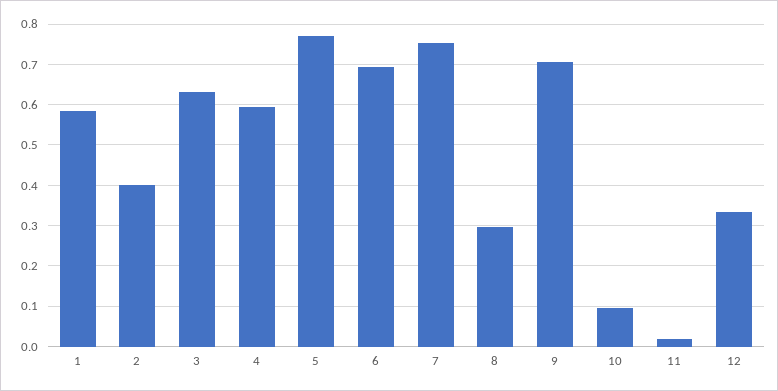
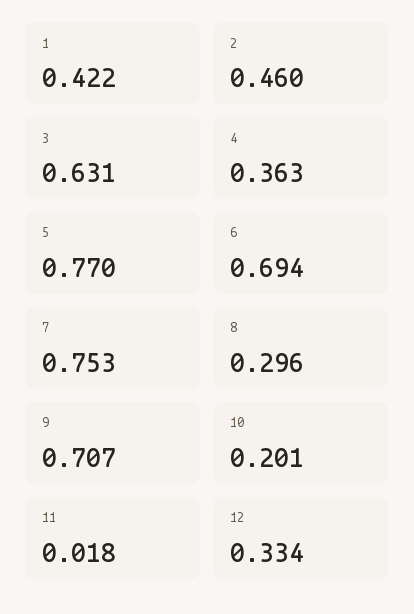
1: 0.58 -> 0.422
2: 0.4 -> 0.46
4: 0.6 -> 0.363
10: 0.1 -> 0.201

